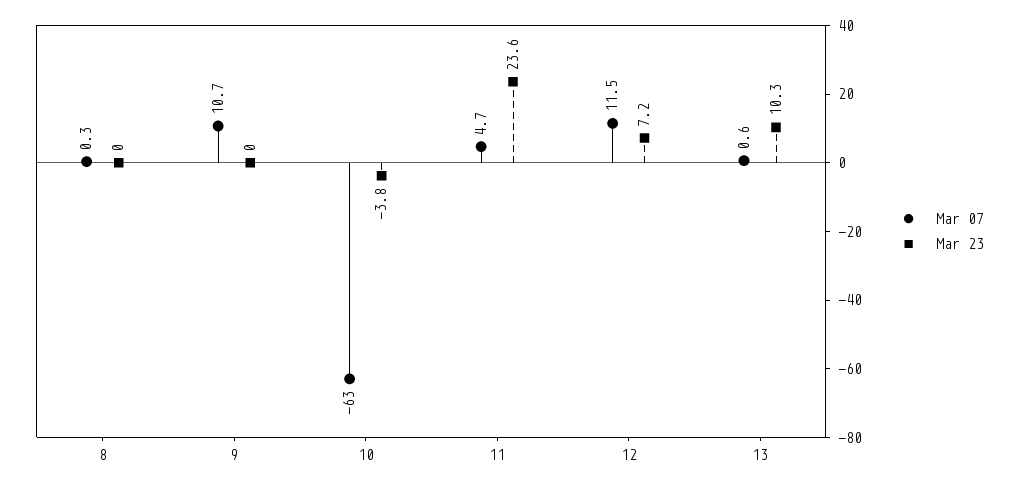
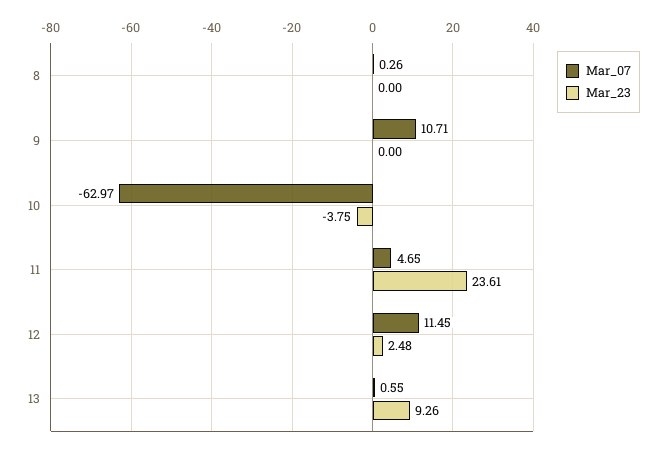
Mar 23, 12: 7.2 -> 2.48
Mar 23, 13: 10.3 -> 9.26

